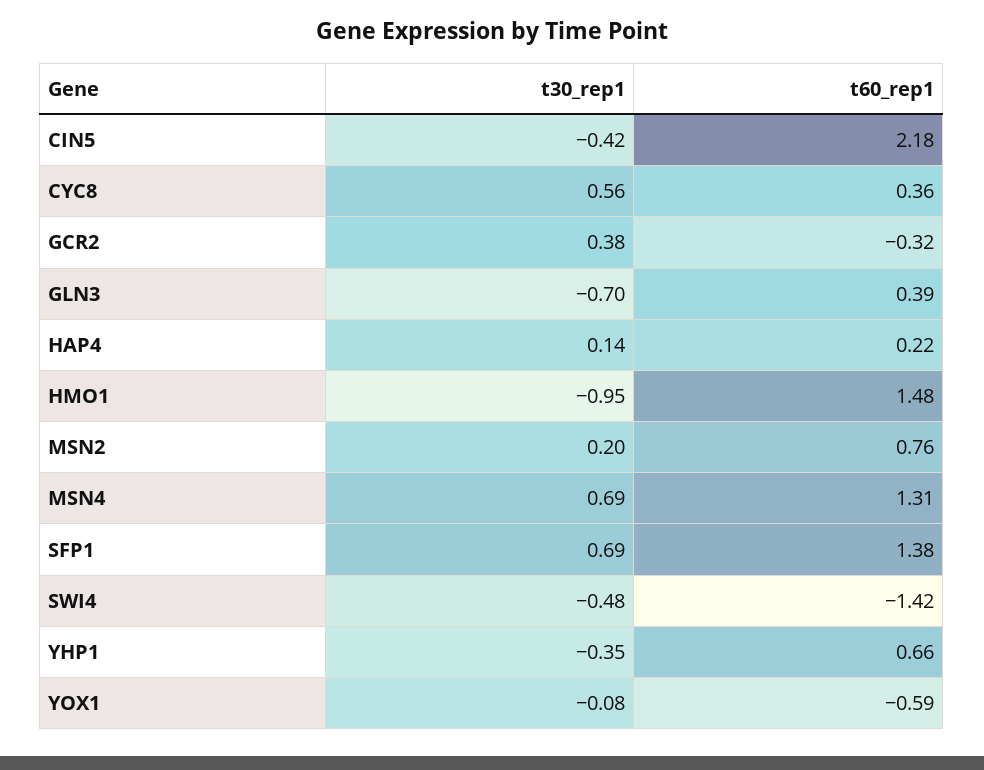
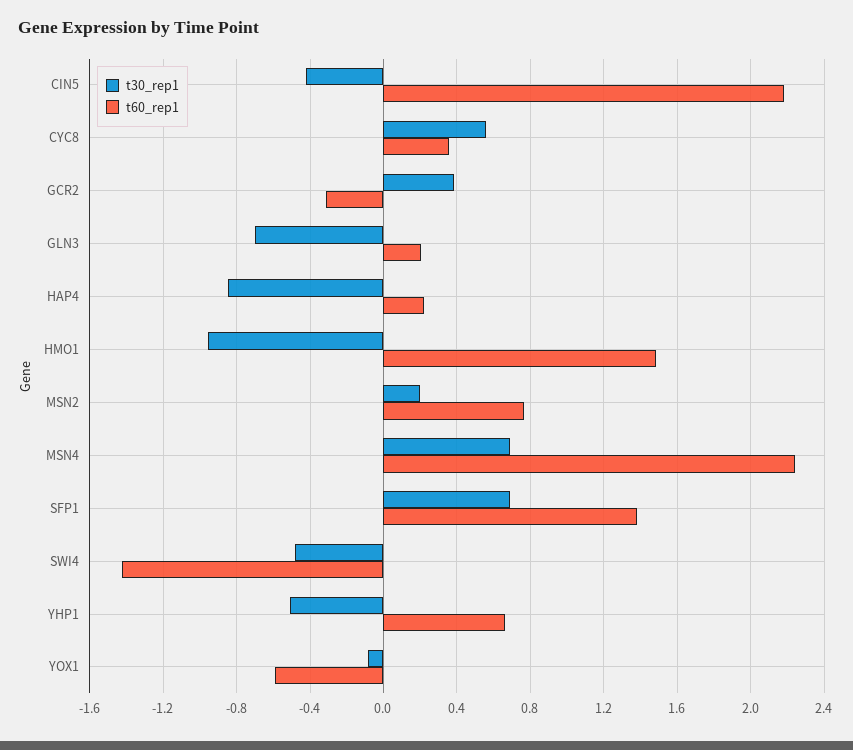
t60_rep1, GLN3: 0.39 -> 0.2
t30_rep1, HAP4: 0.14 -> -0.85
t60_rep1, MSN4: 1.31 -> 2.25
t30_rep1, YHP1: -0.35 -> -0.5

